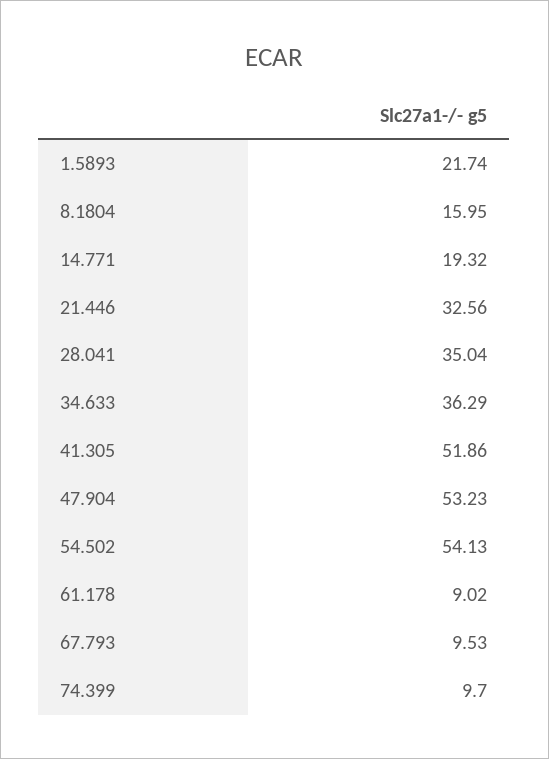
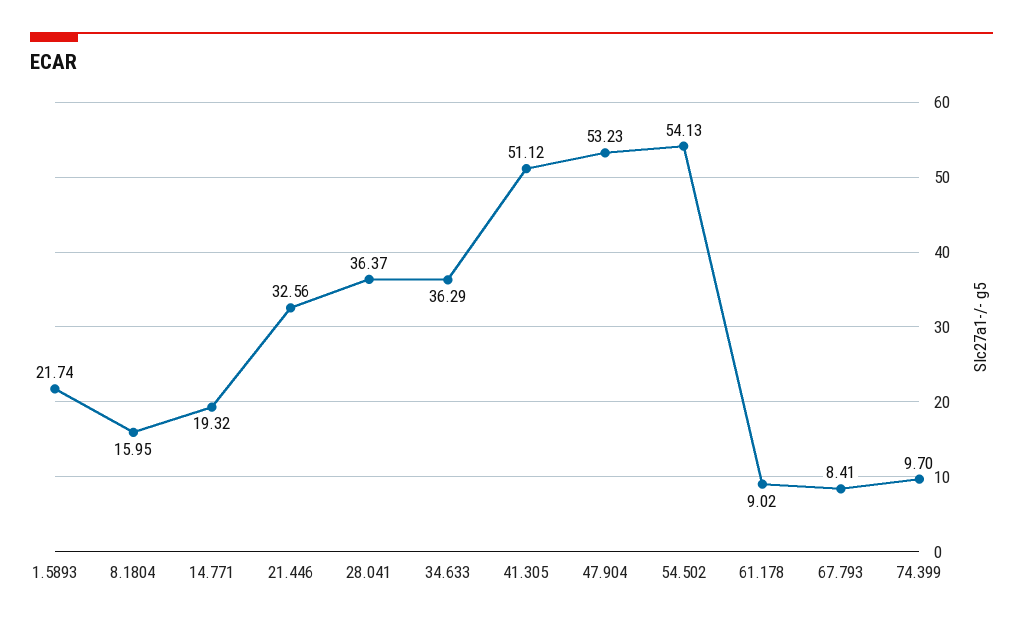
28.041: 35.04 -> 36.37
41.305: 51.86 -> 51.12
67.793: 9.53 -> 8.41

